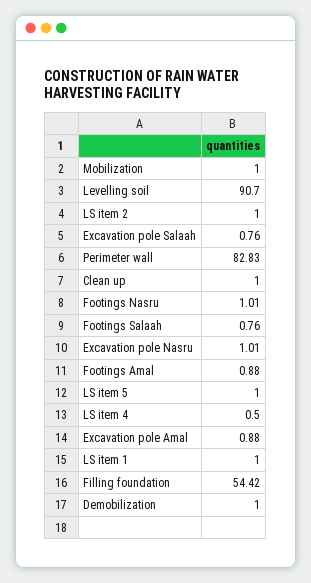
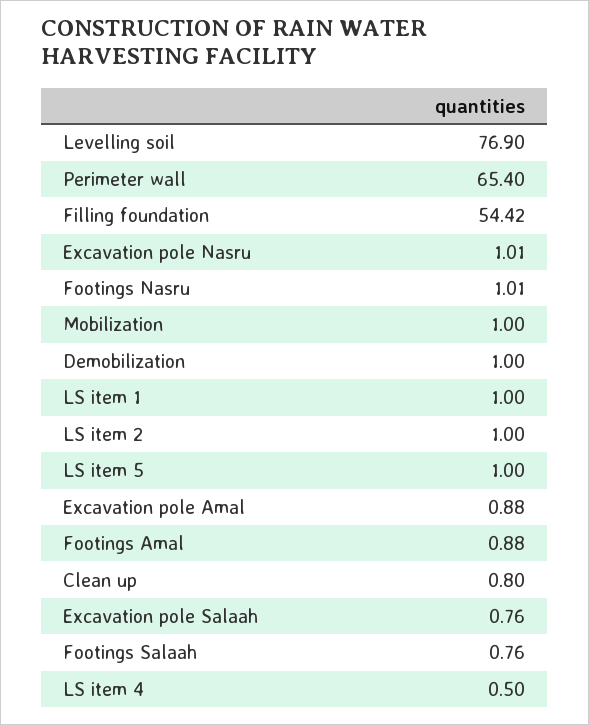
Levelling soil: 90.7 -> 76.9
Perimeter wall: 82.83 -> 65.4
Clean up: 1 -> 0.8

